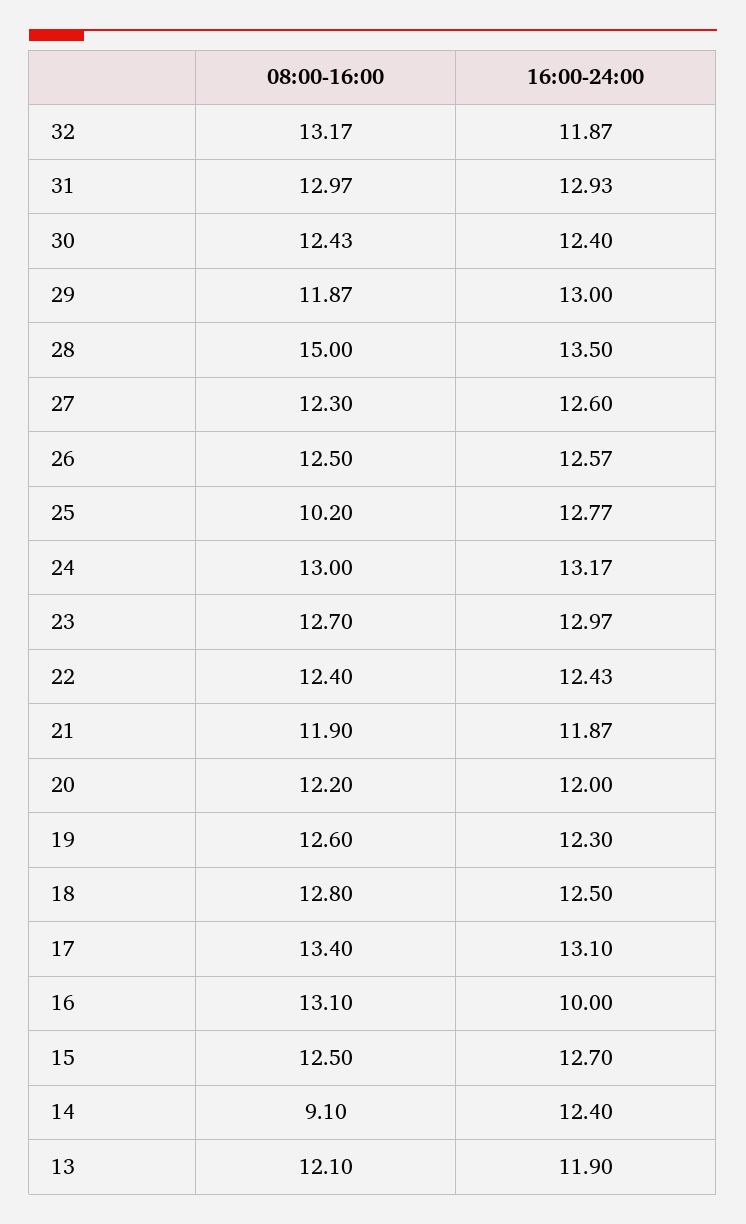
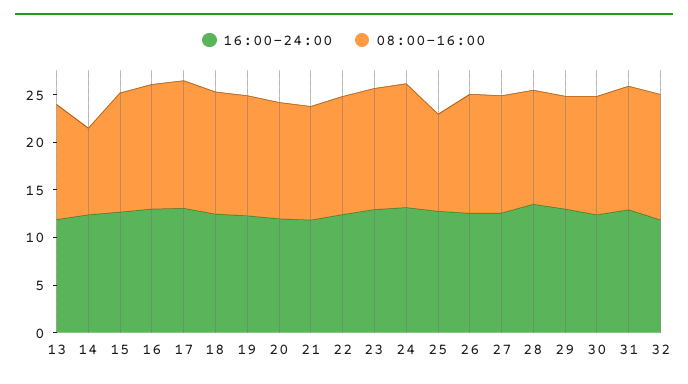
08:00-16:00, 28: 15 -> 12
16:00-24:00, 16: 10 -> 13

